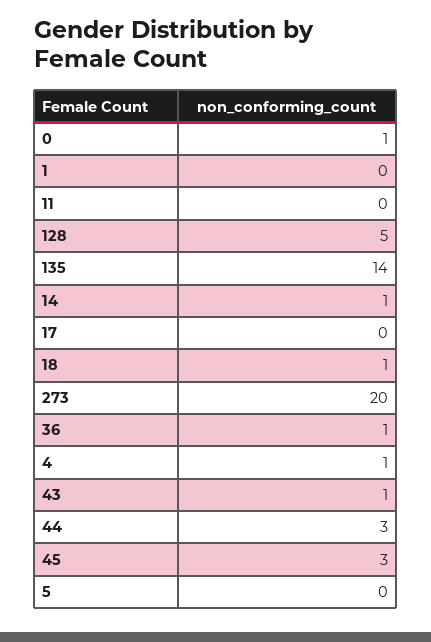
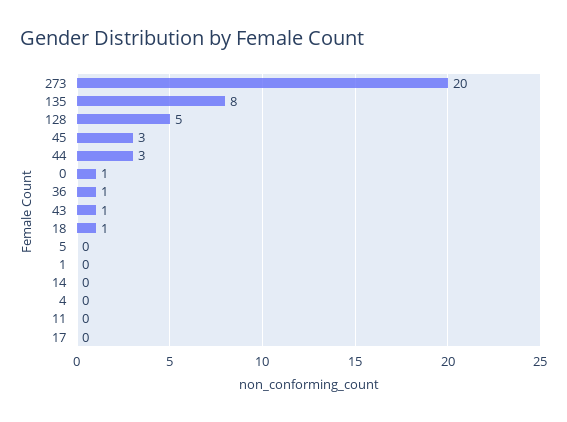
135: 14 -> 8
14: 1 -> 0
4: 1 -> 0

